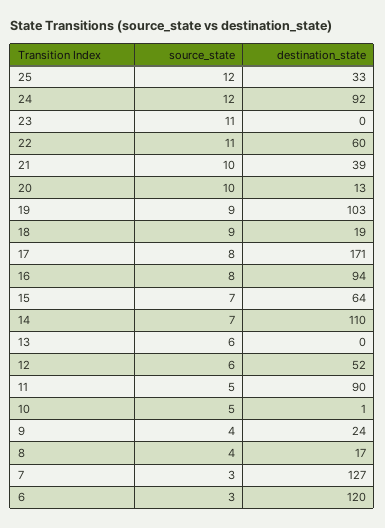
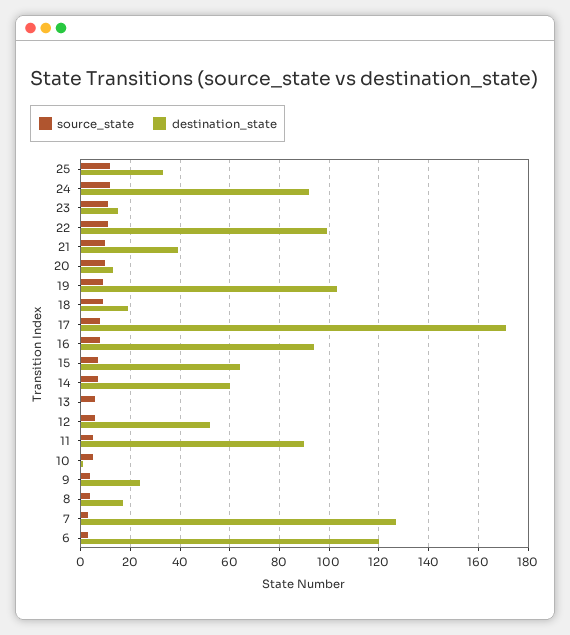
destination_state, 23: 0 -> 15
destination_state, 22: 60 -> 100
destination_state, 14: 110 -> 60

